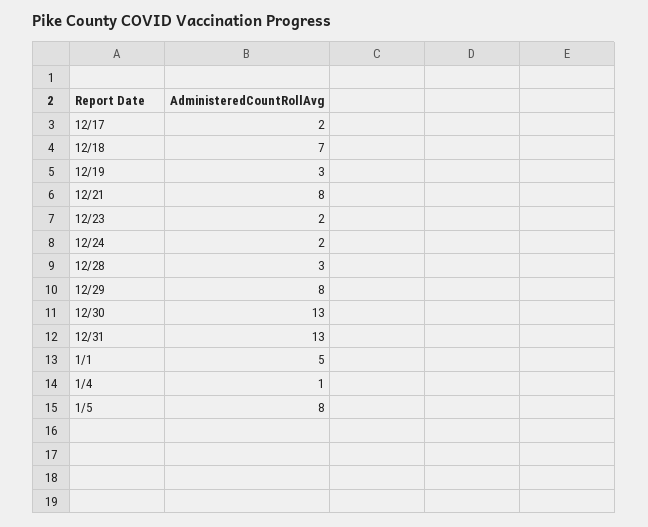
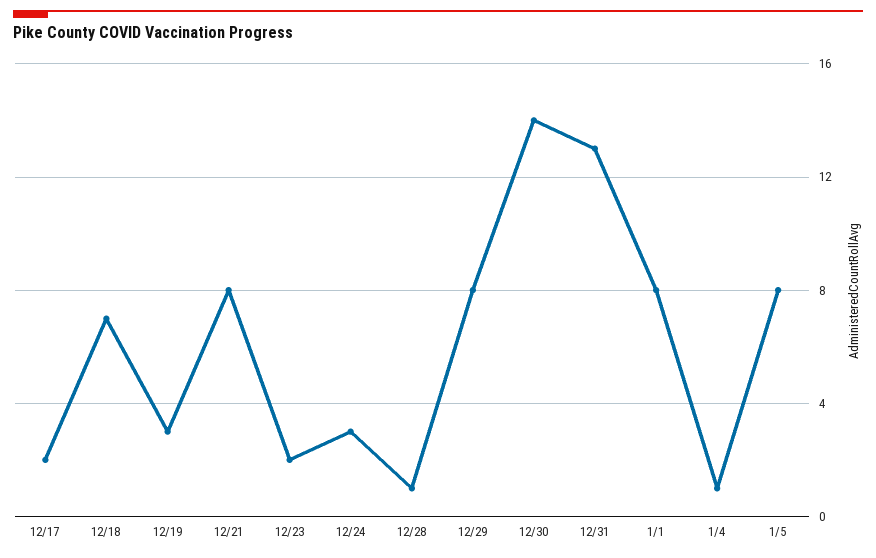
12/24: 2 -> 3
12/28: 3 -> 1
12/30: 13 -> 14
1/1: 5 -> 8

